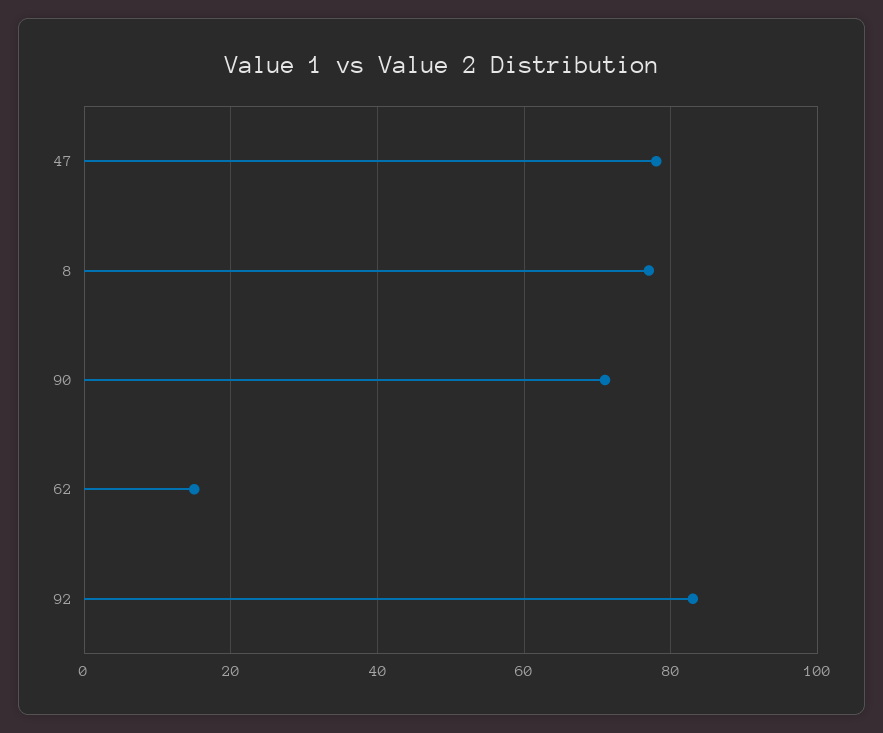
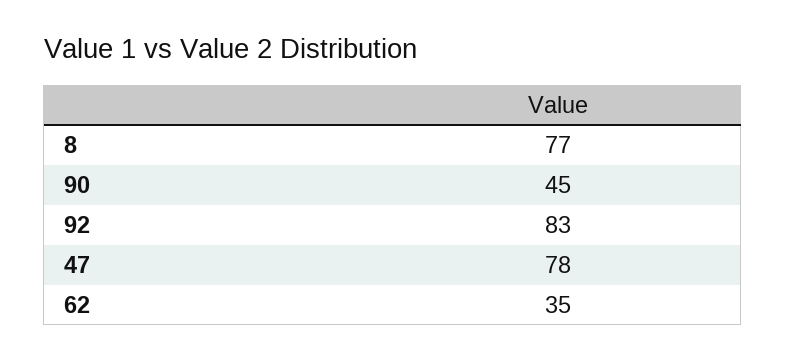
90: 70 -> 45
62: 15 -> 35

